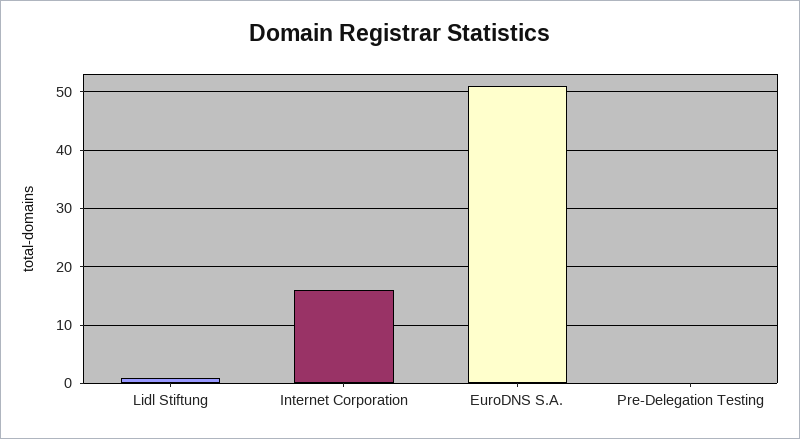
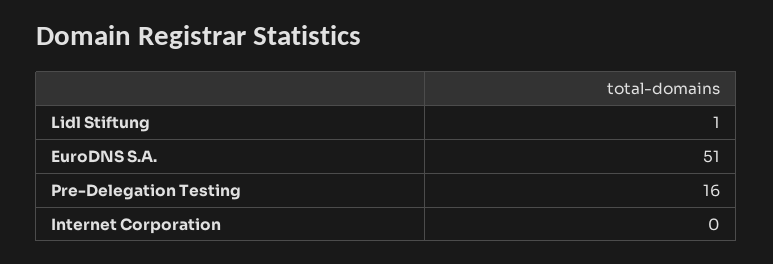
Internet Corporation: 15 -> 0
Pre-Delegation Testing: 0 -> 16

